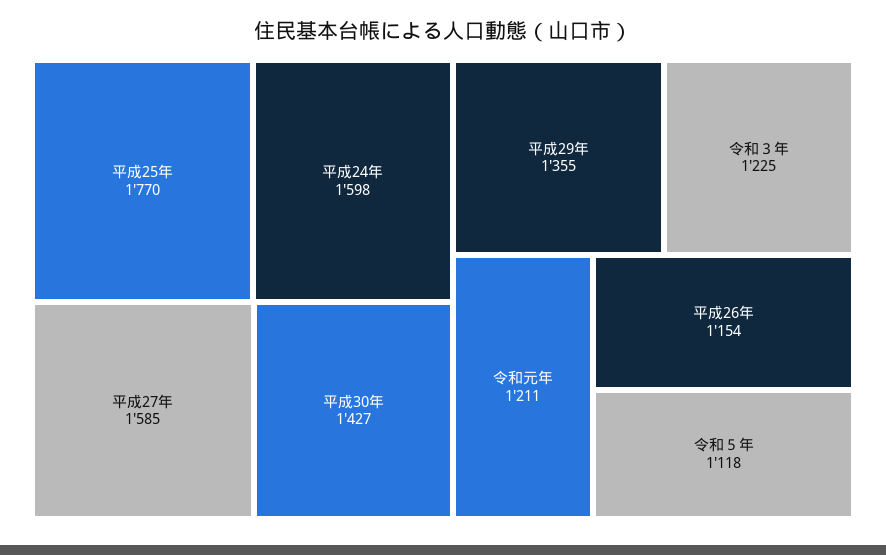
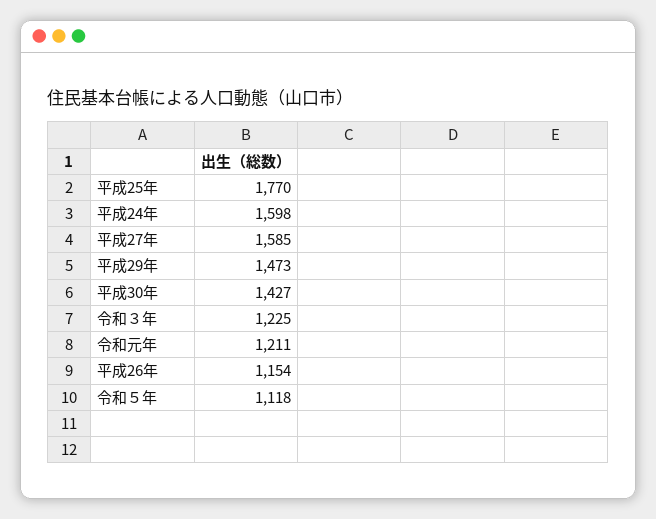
平成29年: 1355 -> 1473

